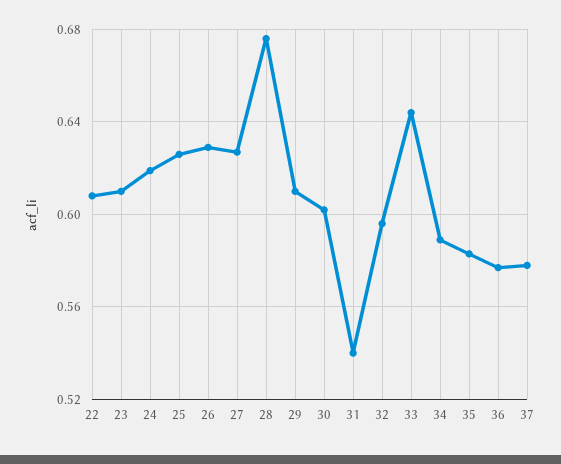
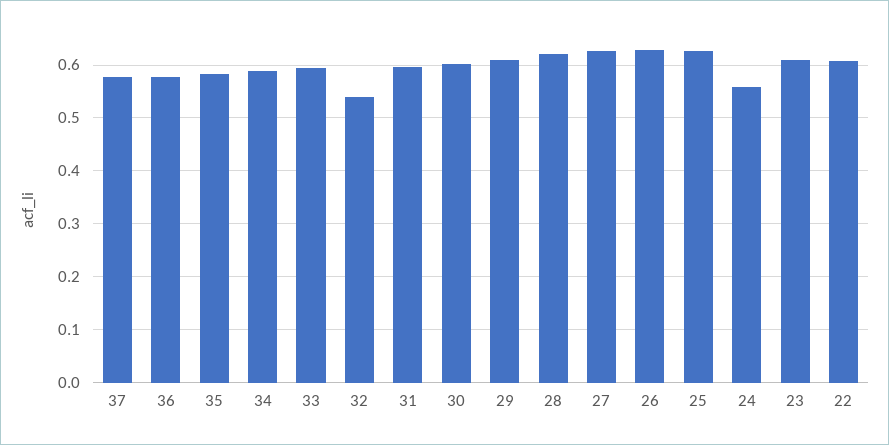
24: 0.62 -> 0.56
28: 0.675 -> 0.62
31: 0.54 -> 0.6
32: 0.595 -> 0.54
33: 0.645 -> 0.6

